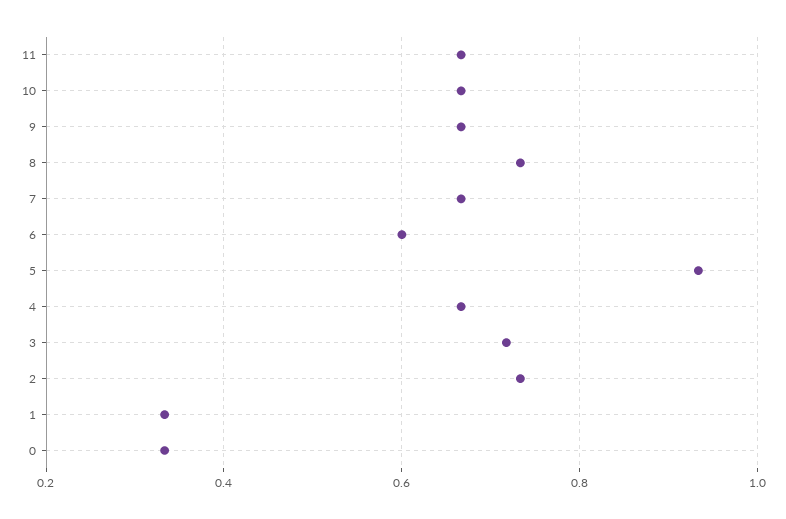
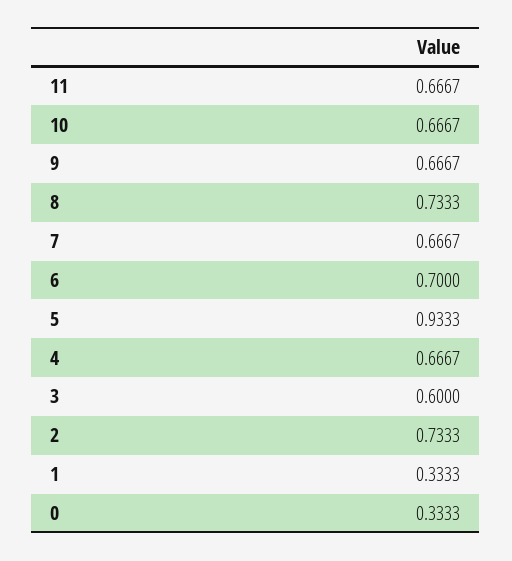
6: 0.6 -> 0.7
3: 0.72 -> 0.6

